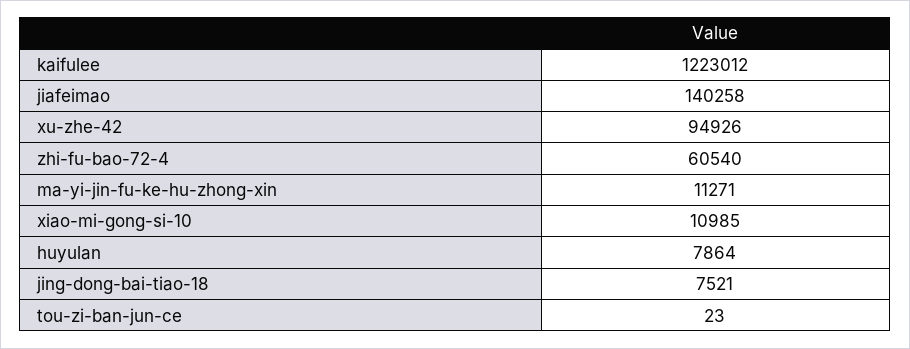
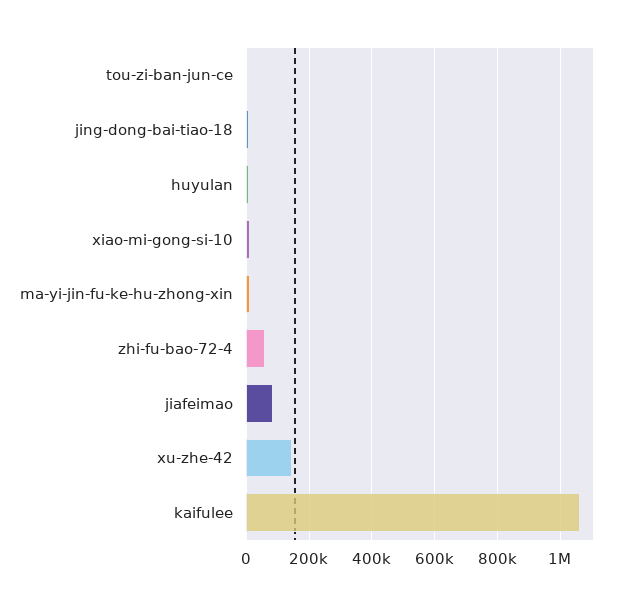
kaifulee: 1223012 -> 1060000
jiafeimao: 140258 -> 80000
xu-zhe-42: 94926 -> 140000

